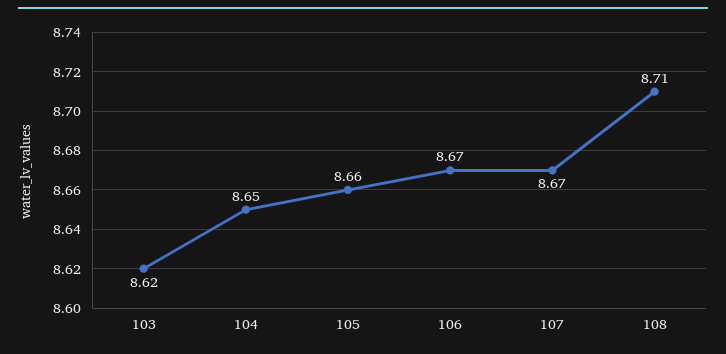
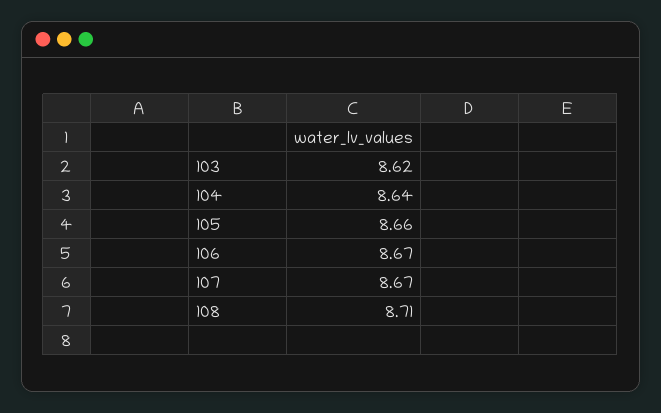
104: 8.65 -> 8.64

